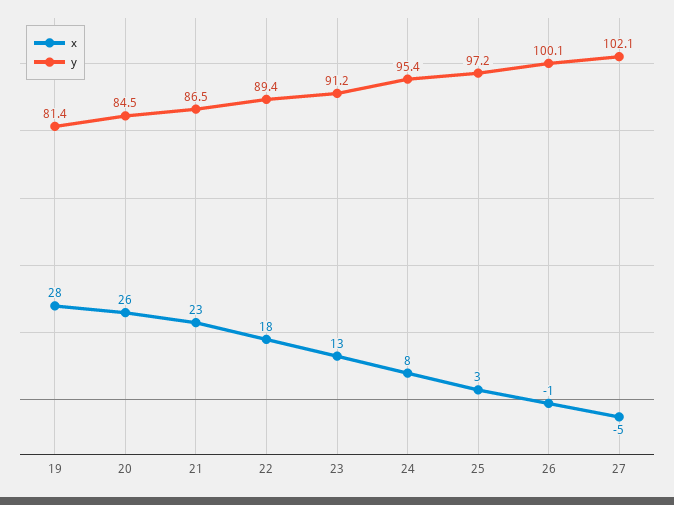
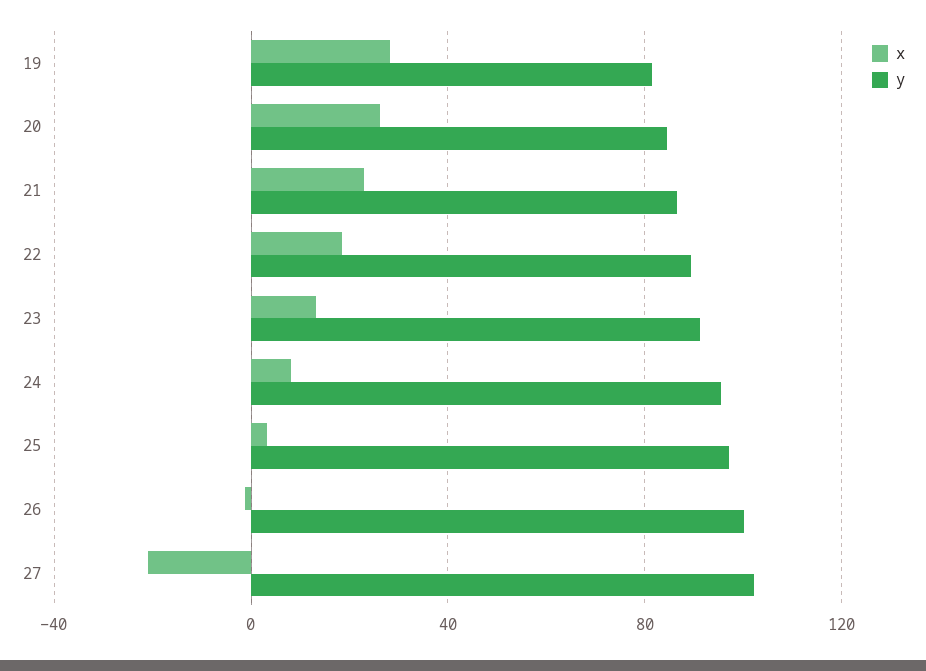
x, 27: -5 -> -20

